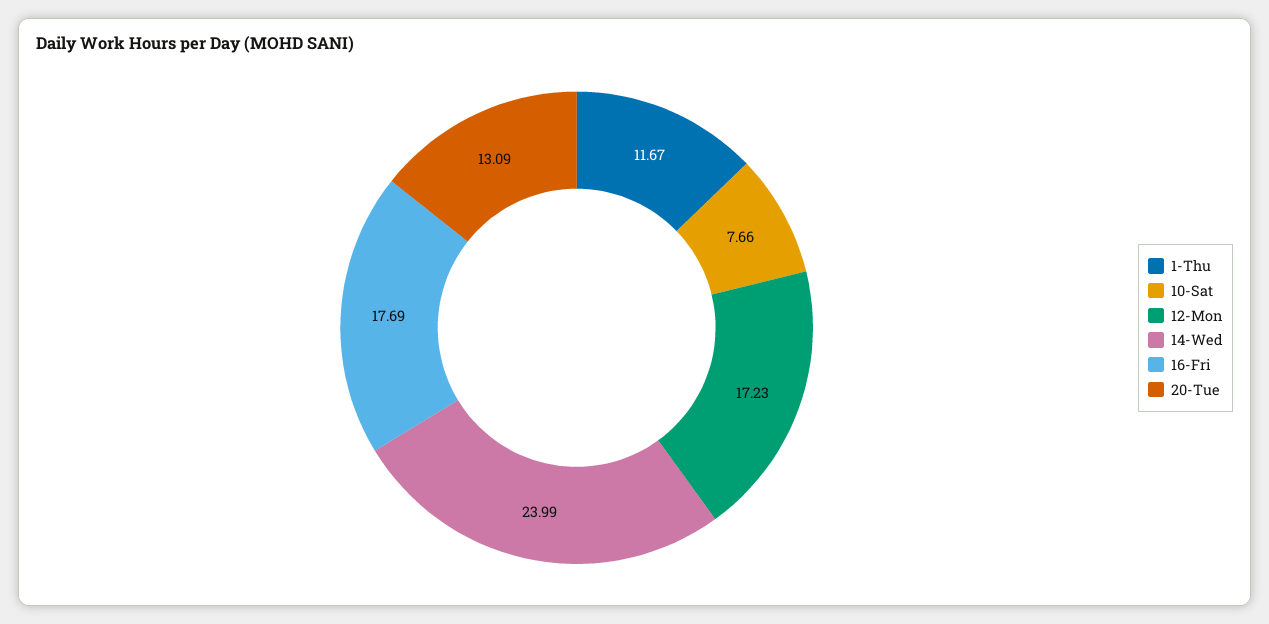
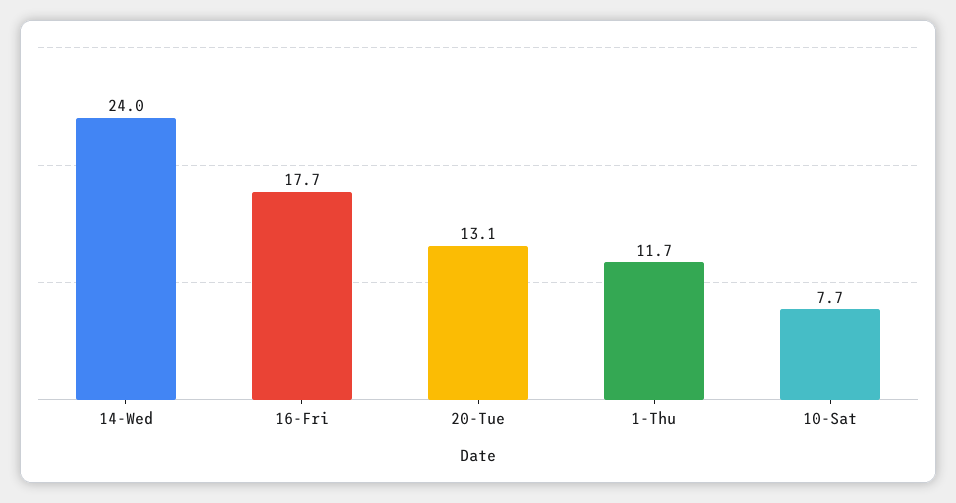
12-Mon: 17.23 -> none

